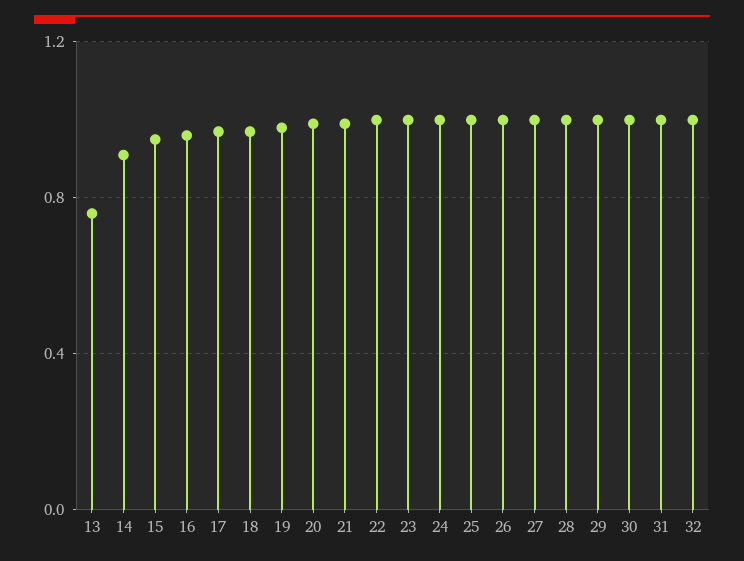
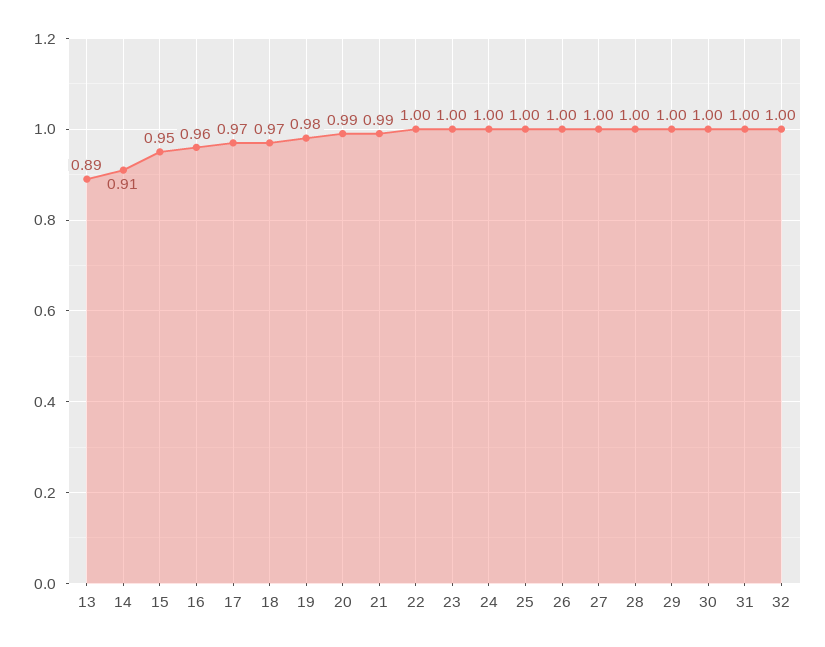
13: 0.75 -> 0.89

